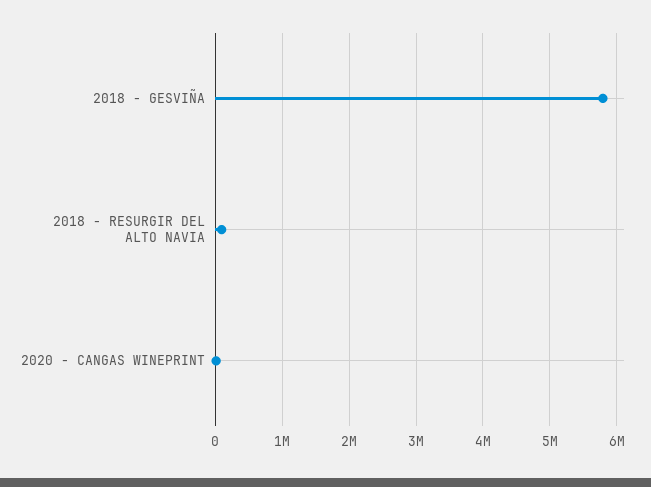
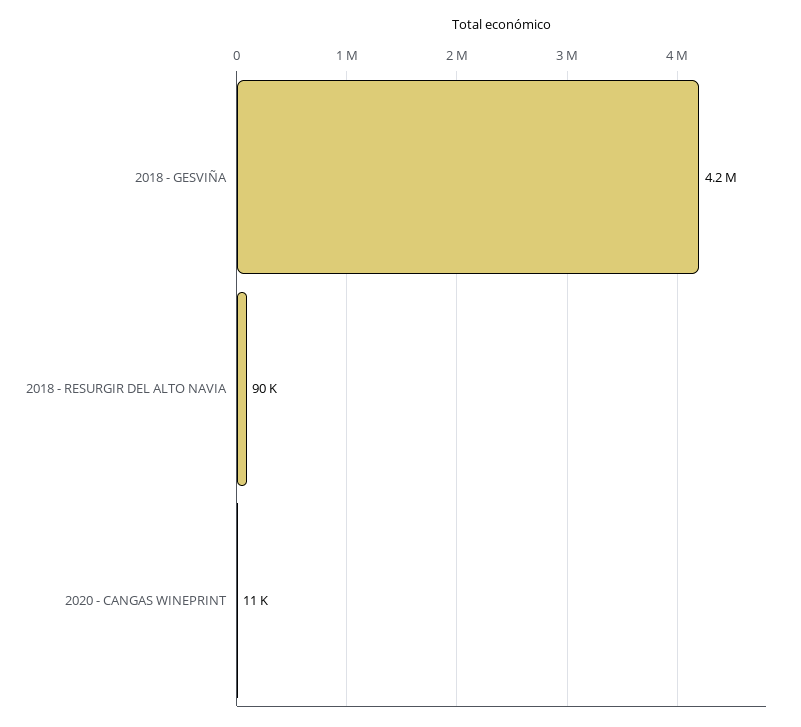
2018 - GESVIÑA: 5800000 -> 4200000

